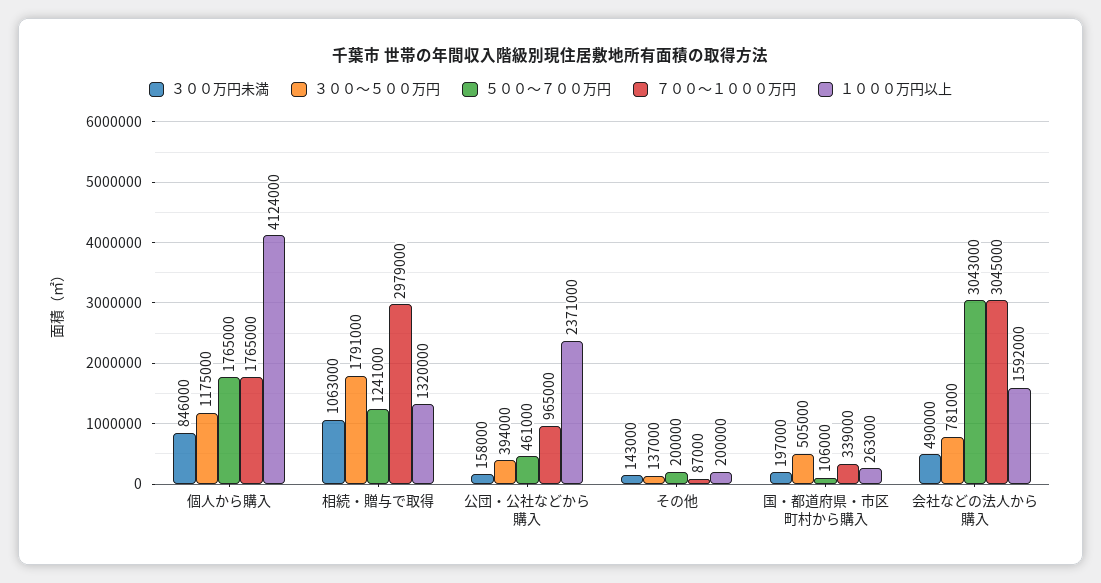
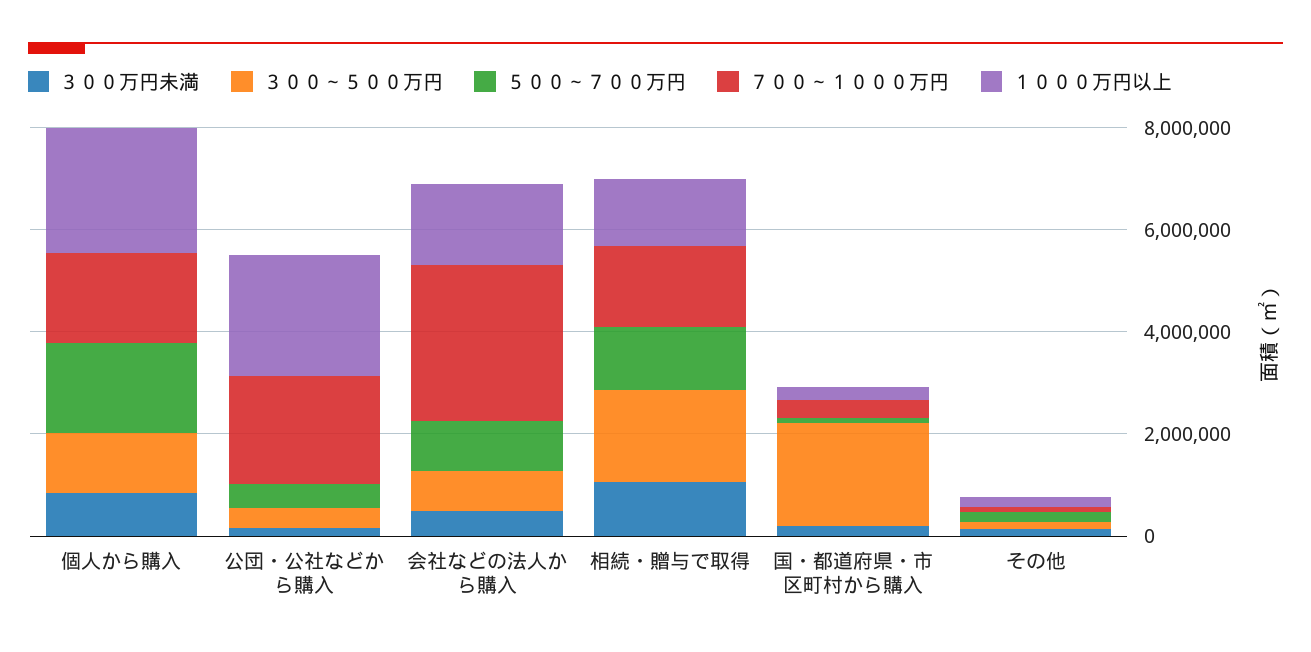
１０００万円以上, 個人から購入: 4124000 -> 2500000
７００～１０００万円, 相続・贈与で取得: 2979000 -> 1500000
７００～１０００万円, 公団・公社などから購入: 965000 -> 2000000
３００～５００万円, 国・都道府県・市区町村から購入: 505000 -> 2000000
５００～７００万円, 会社などの法人から購入: 3043000 -> 1000000

